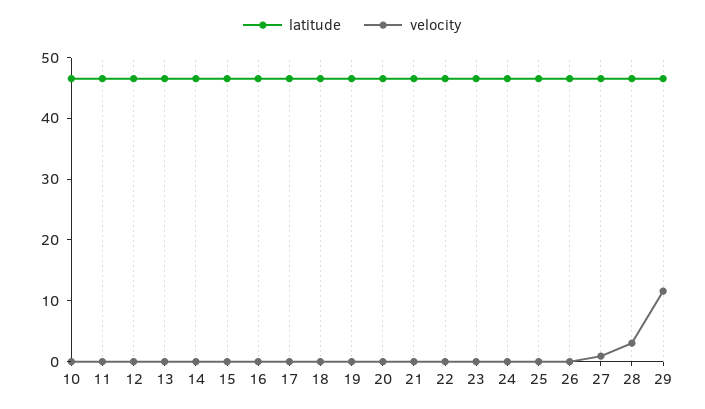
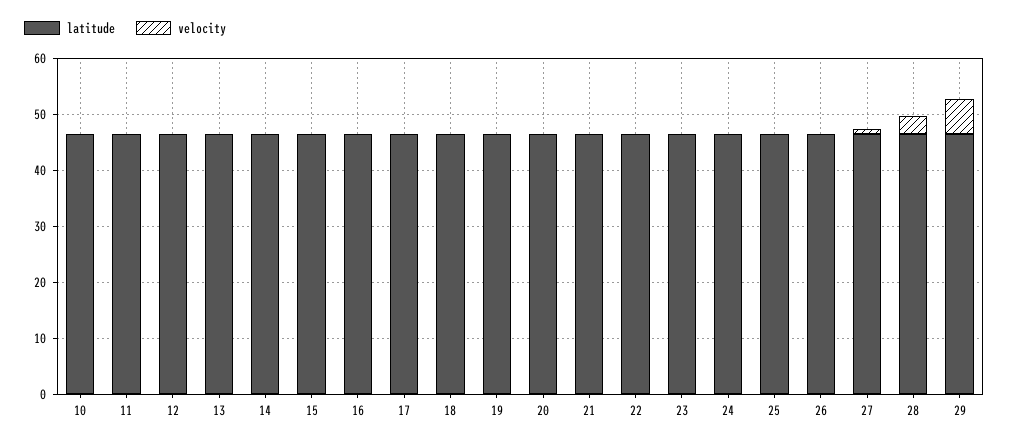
velocity, 29: 12 -> 6

